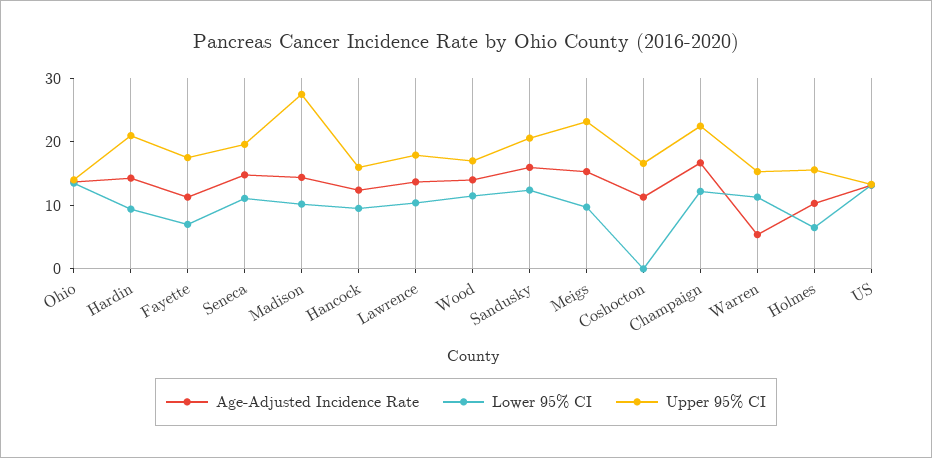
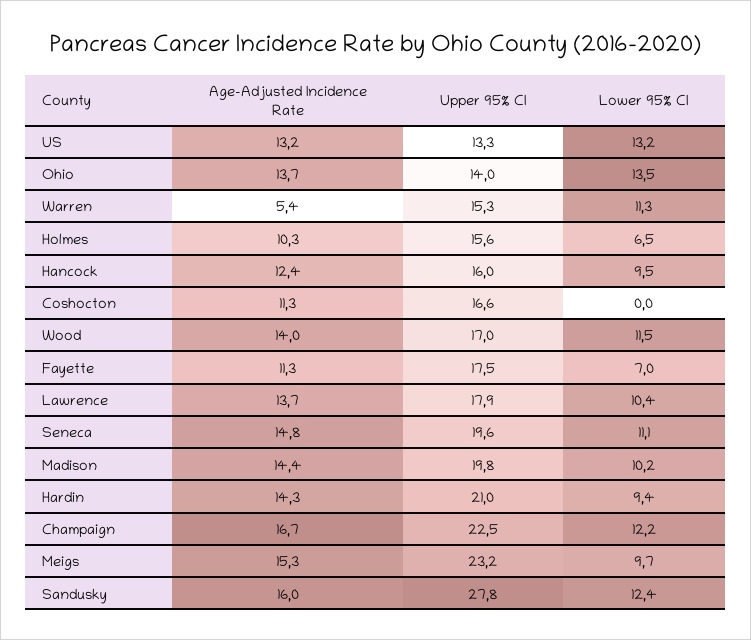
Upper 95% CI, Madison: 28 -> 19.8
Upper 95% CI, Sandusky: 20 -> 27.8

